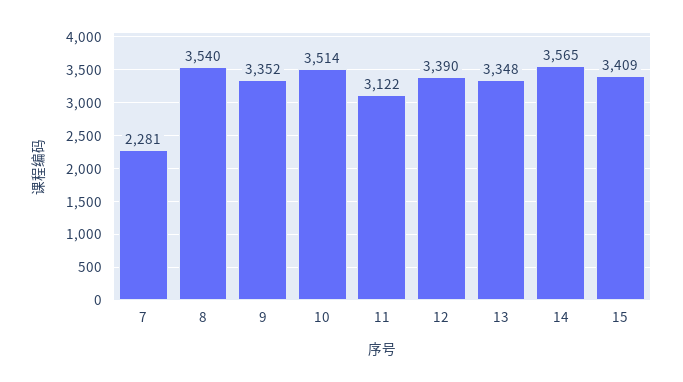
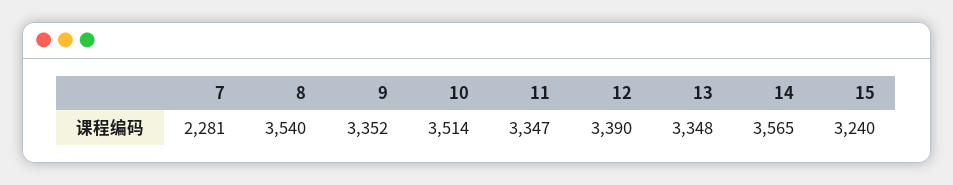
11: 3122 -> 3347
15: 3409 -> 3240

